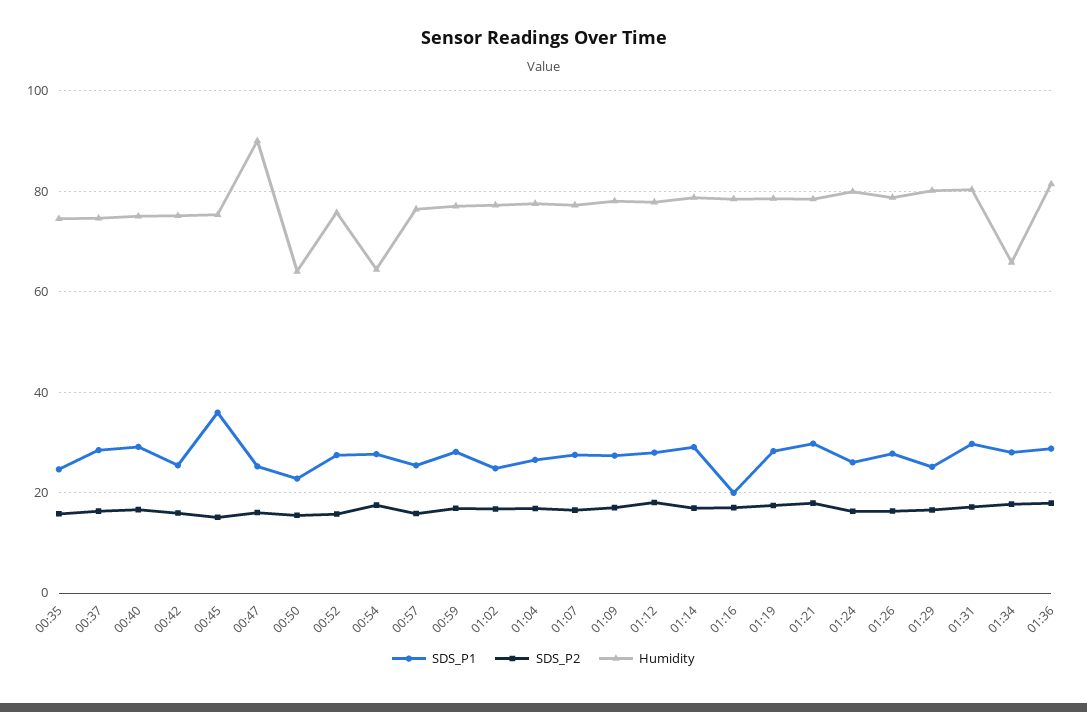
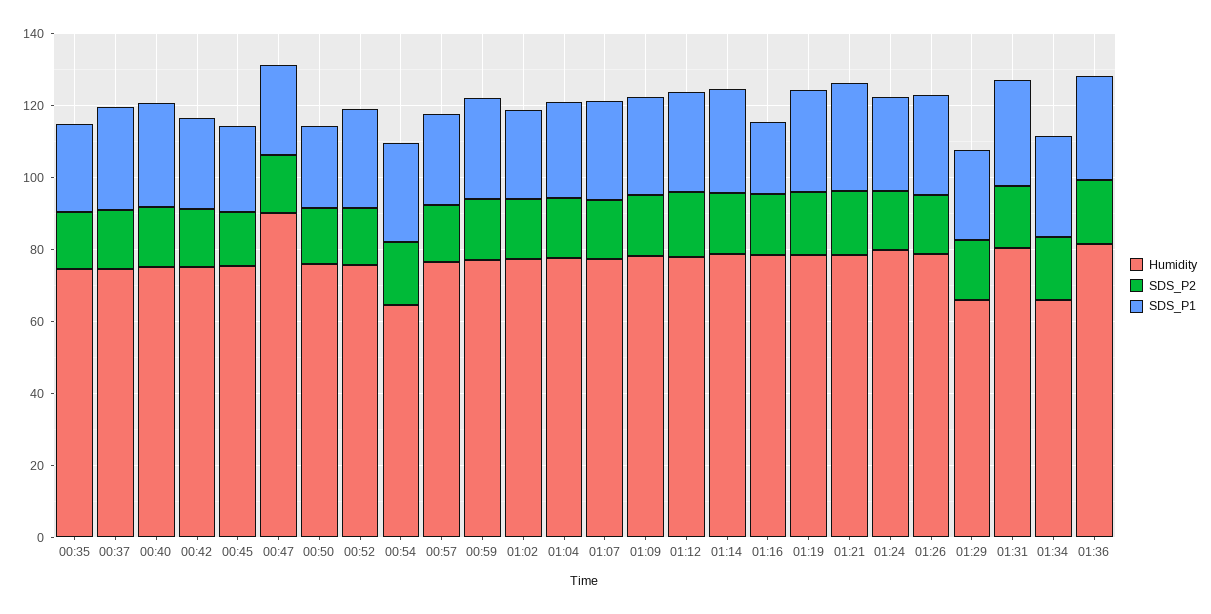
SDS_P1, 00:45: 36 -> 25
Humidity, 00:50: 64 -> 75
Humidity, 01:29: 80 -> 65

